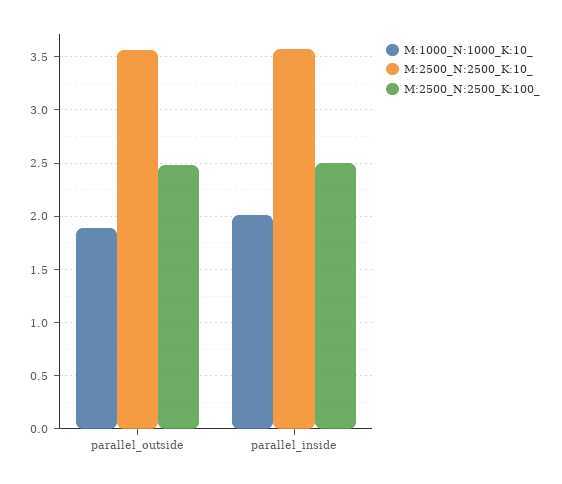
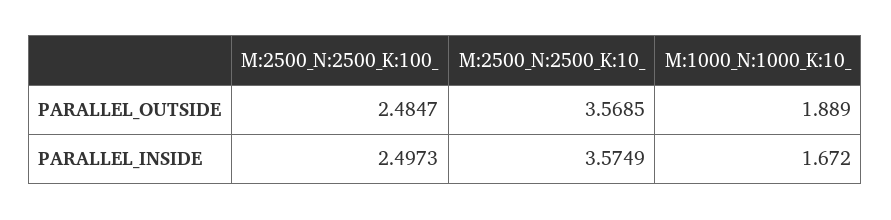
M:1000_N:1000_K:10_, parallel_inside: 2 -> 1.672

